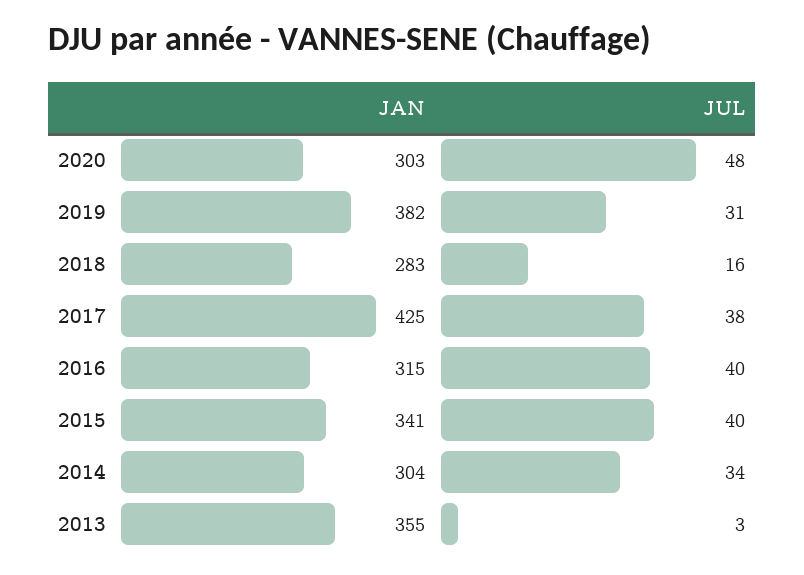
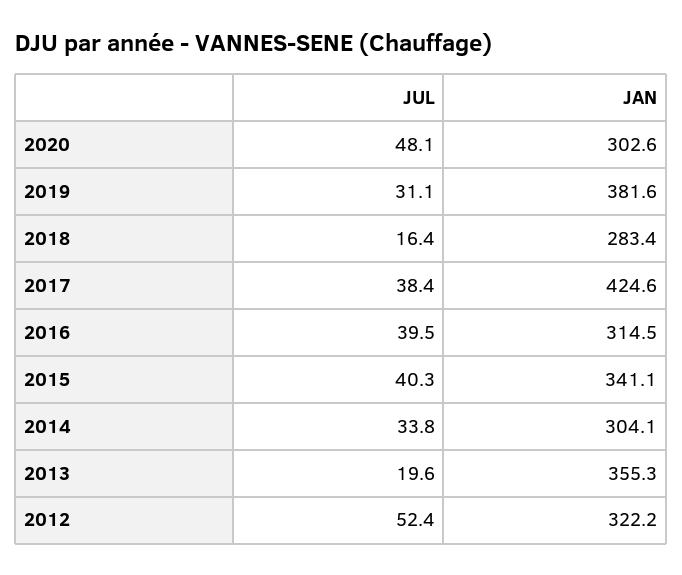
JUL, 2013: 3 -> 19.6
JUL, 2012: none -> 52.4
JAN, 2012: none -> 322.2

